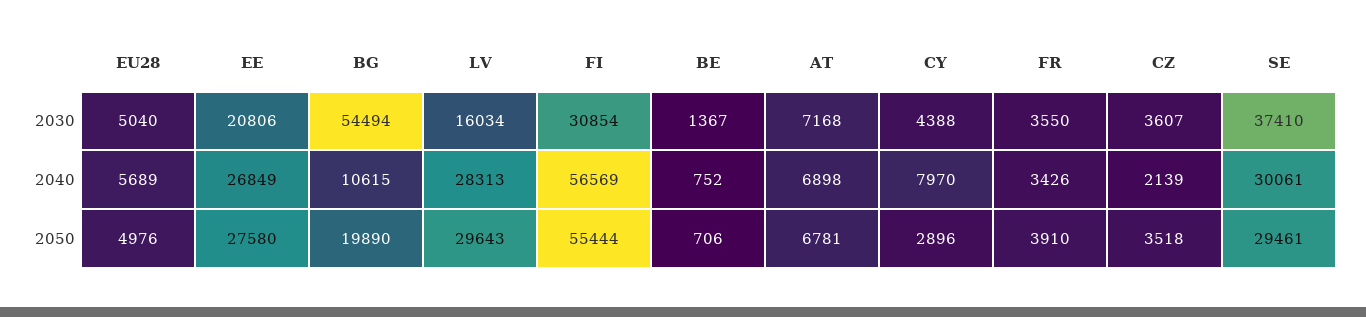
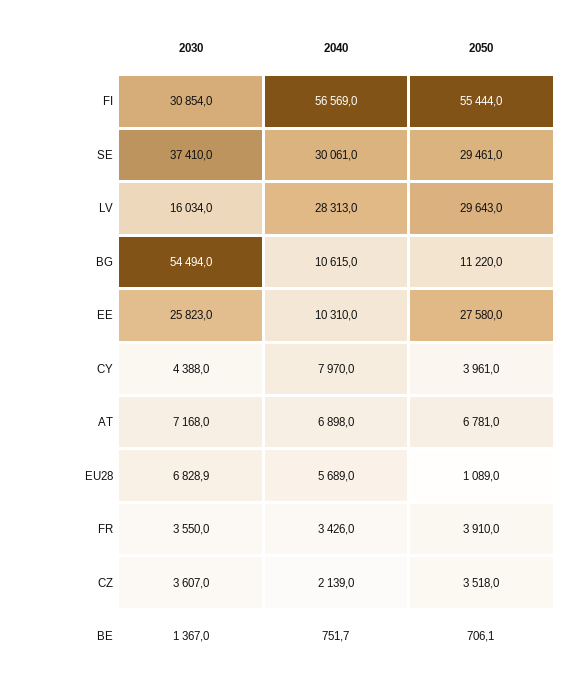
EU28, 2030: 5040 -> 6828.9
EE, 2030: 20806 -> 25823
EE, 2040: 26849 -> 10310
EU28, 2050: 4976 -> 1089
BG, 2050: 19890 -> 11220
CY, 2050: 2896 -> 3961

